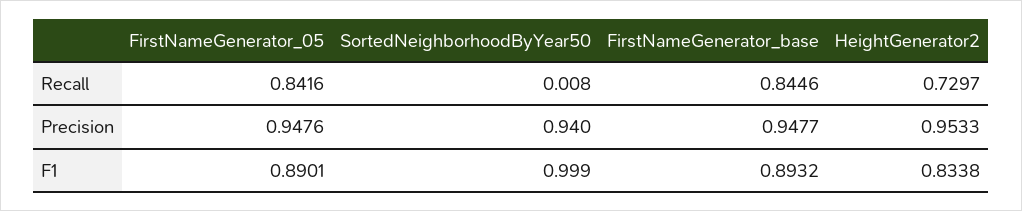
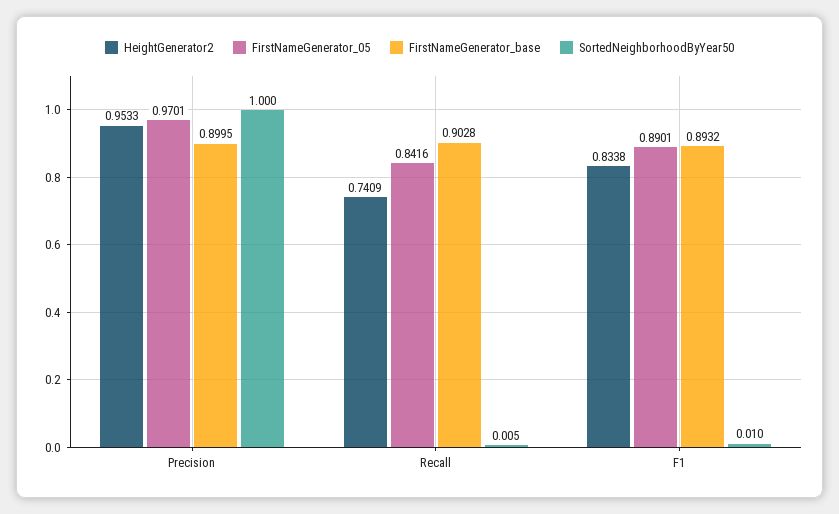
SortedNeighborhoodByYear50, Recall: 0.008 -> 0.005
FirstNameGenerator_base, Recall: 0.8446 -> 0.9028
HeightGenerator2, Recall: 0.7297 -> 0.7409
FirstNameGenerator_05, Precision: 0.9476 -> 0.9701
SortedNeighborhoodByYear50, Precision: 0.94 -> 1
FirstNameGenerator_base, Precision: 0.9477 -> 0.8995
SortedNeighborhoodByYear50, F1: 0.999 -> 0.01

